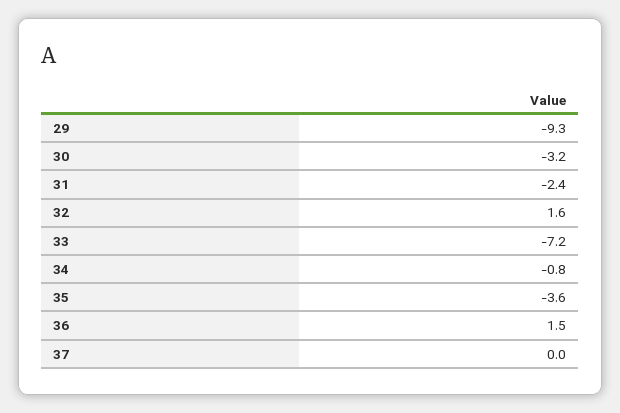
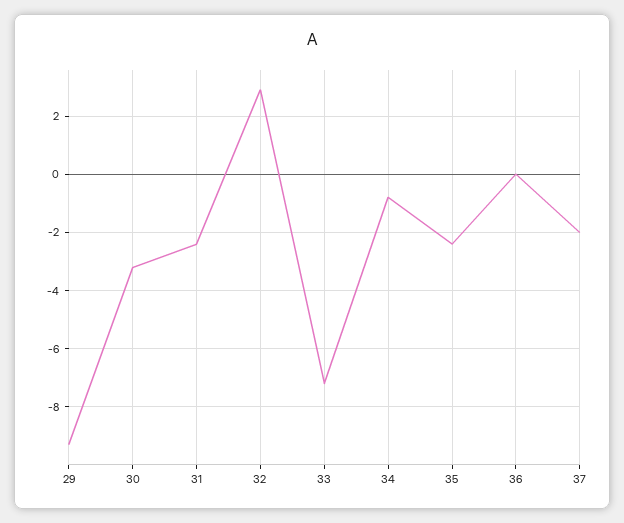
32: 1.6 -> 3
35: -3.6 -> -2.5
36: 1.5 -> 0
37: 0 -> -2

